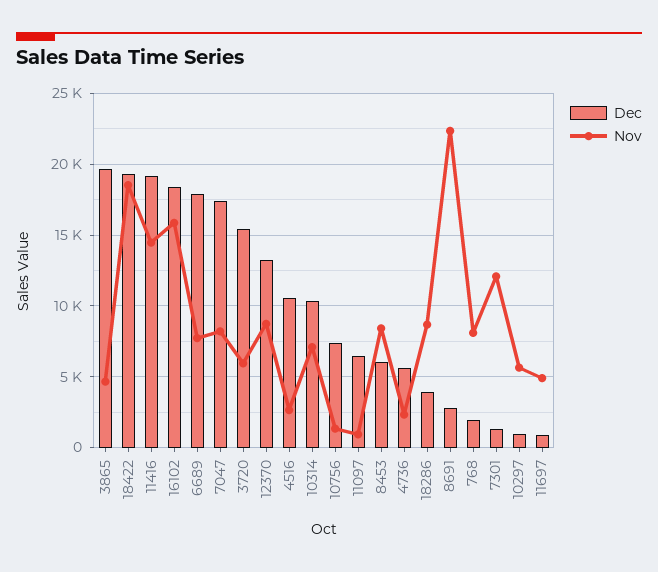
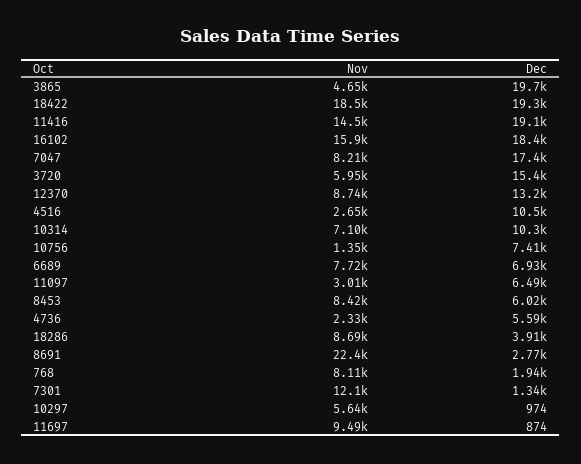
Dec, 6689: 18000 -> 6930
Nov, 11097: 1000 -> 3010
Nov, 11697: 5000 -> 9490

